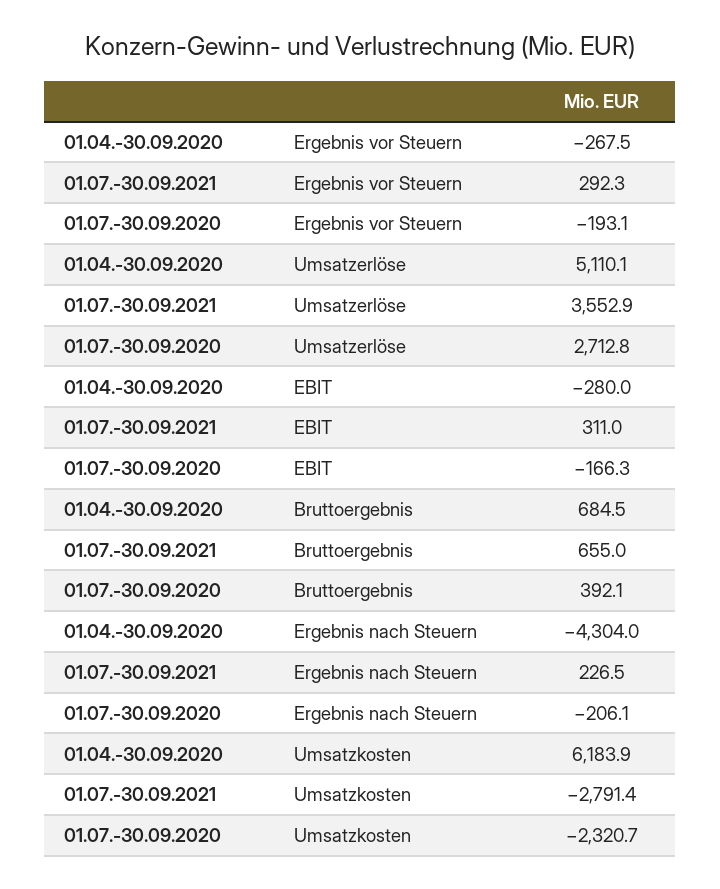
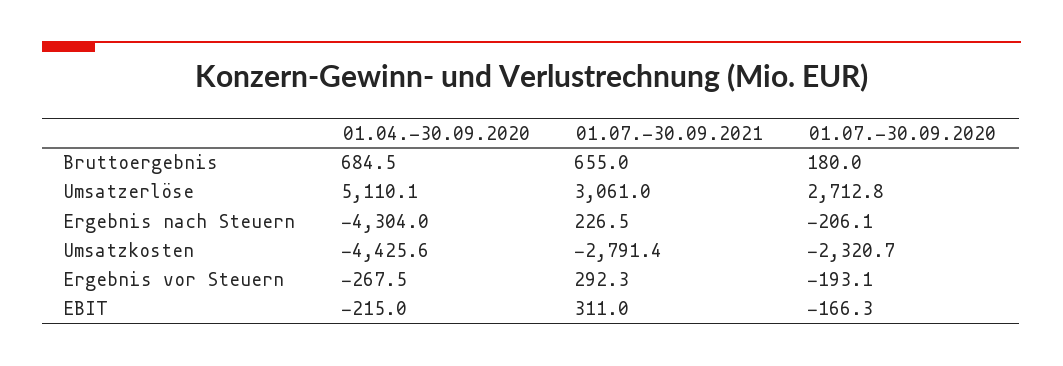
01.07.-30.09.2021, Umsatzerlöse: 3552.9 -> 3061
01.04.-30.09.2020, EBIT: -280 -> -215
01.07.-30.09.2020, Bruttoergebnis: 392.1 -> 180
01.04.-30.09.2020, Umsatzkosten: 6183.9 -> -4425.6

